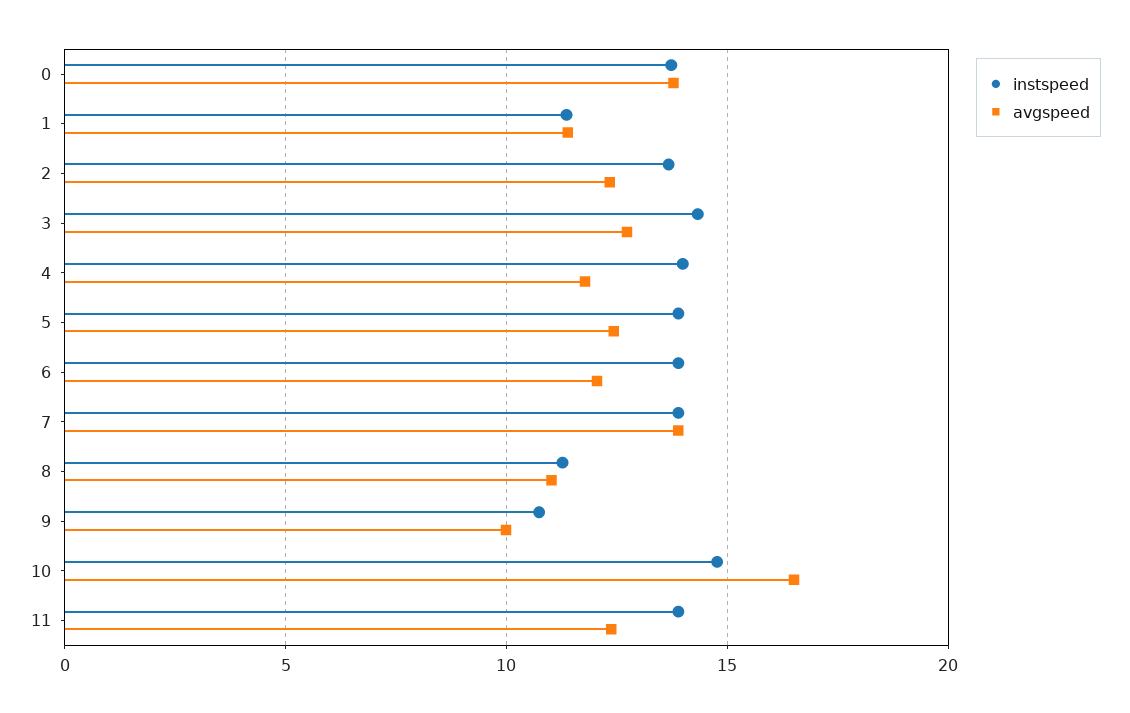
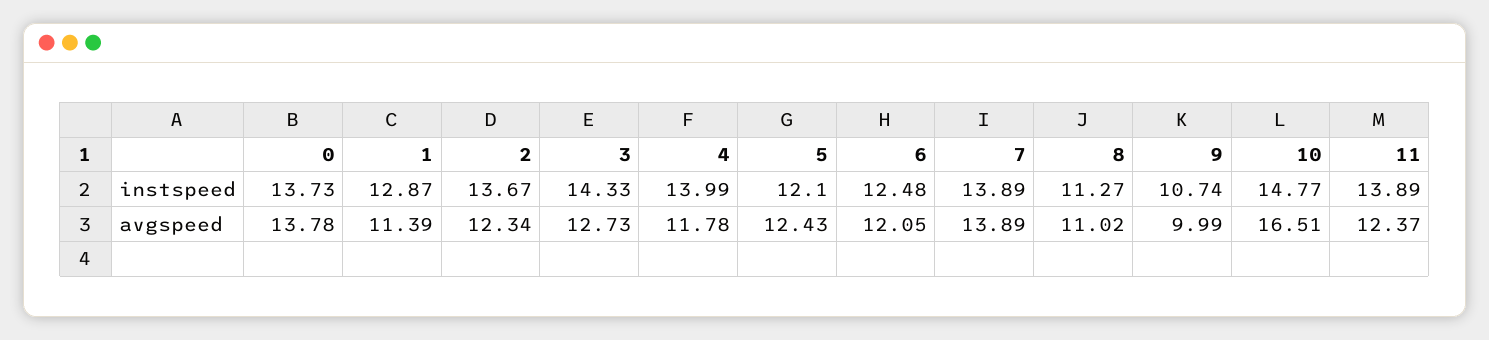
instspeed, 1: 11.5 -> 12.87
instspeed, 5: 14 -> 12.1
instspeed, 6: 14 -> 12.48

